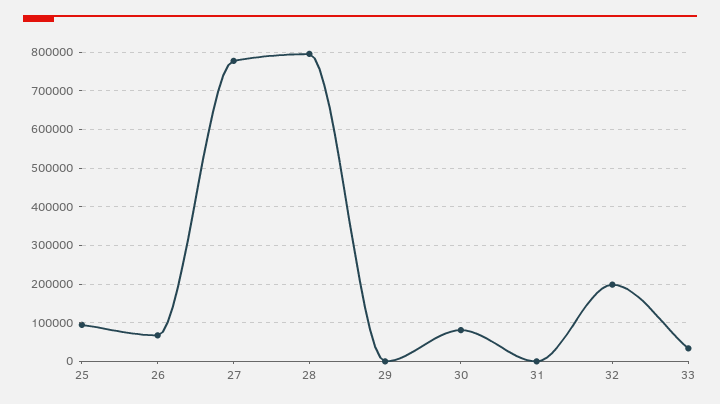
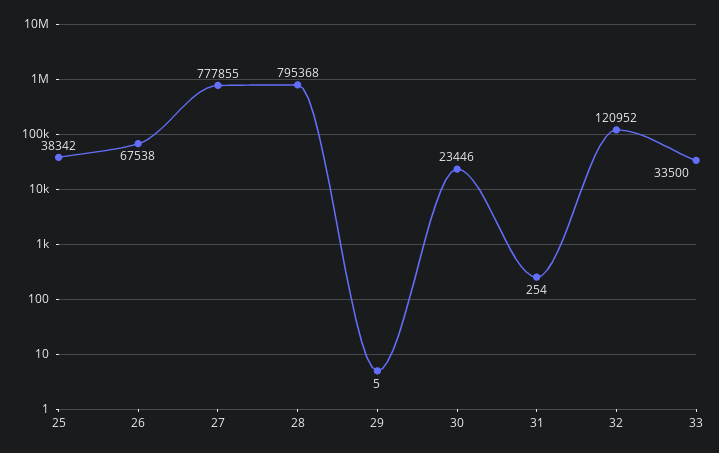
25: 100000 -> 38342
30: 80000 -> 23446
32: 200000 -> 120952

